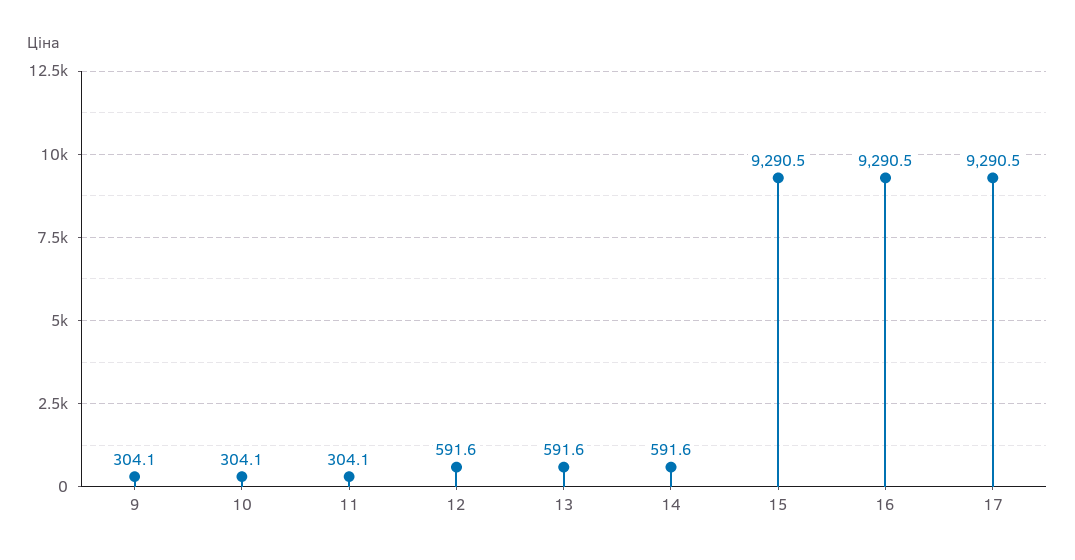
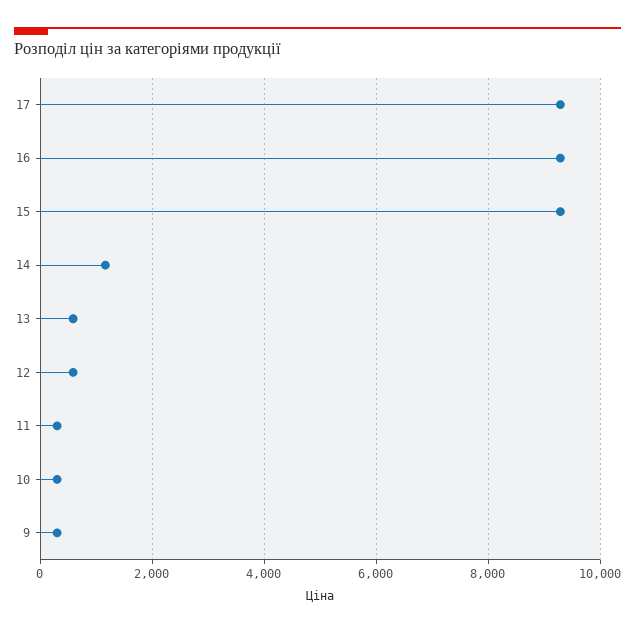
14: 591.6 -> 1200

